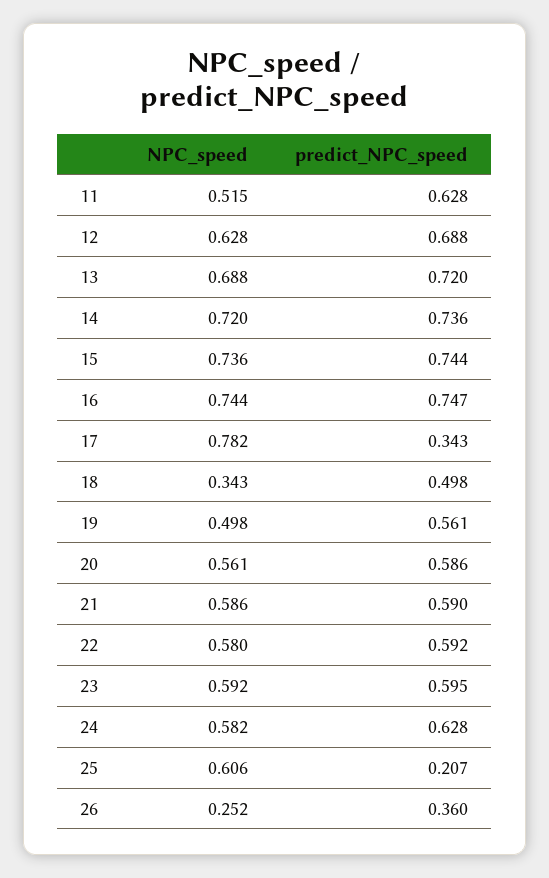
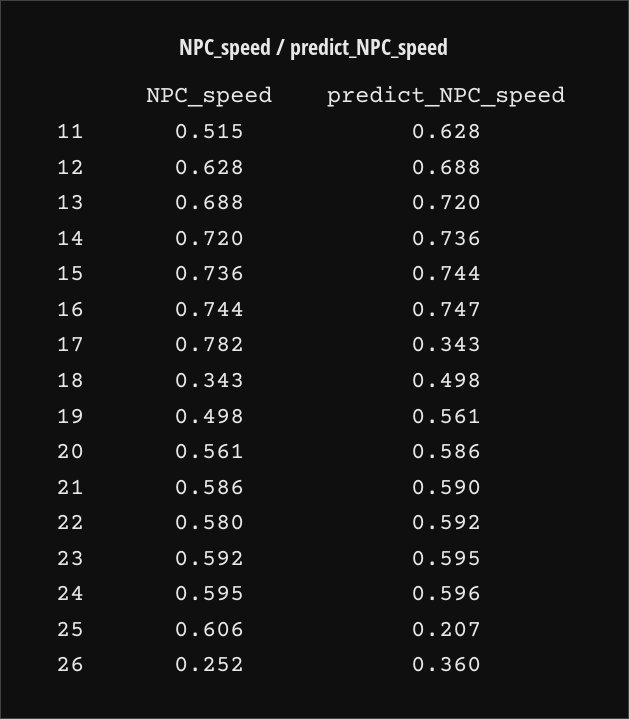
NPC_speed, 24: 0.582 -> 0.595
predict_NPC_speed, 24: 0.628 -> 0.596

